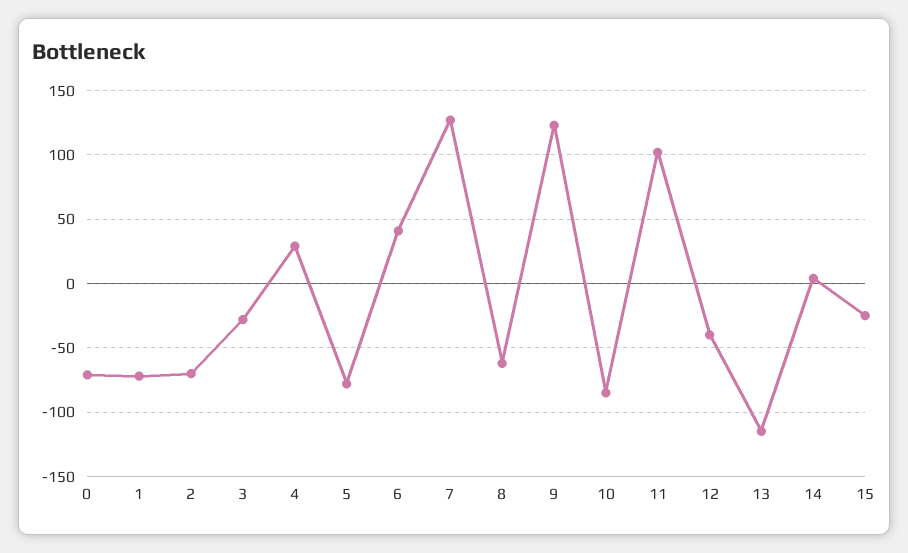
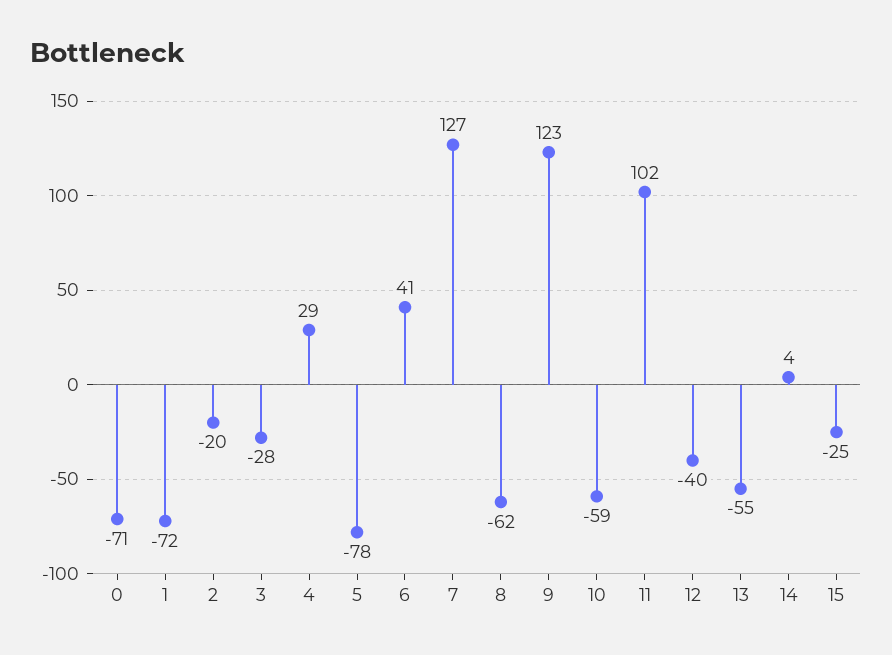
2: -70 -> -20
10: -85 -> -59
13: -115 -> -55

